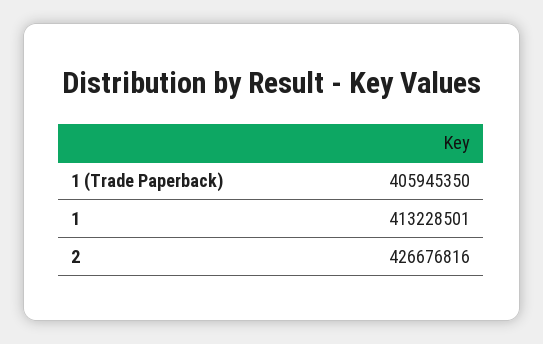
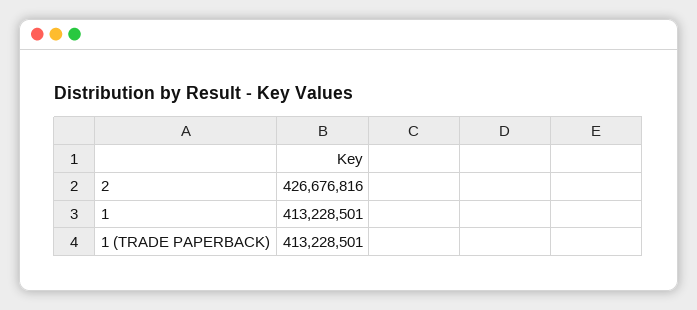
1 (Trade Paperback): 405945350 -> 413228501

